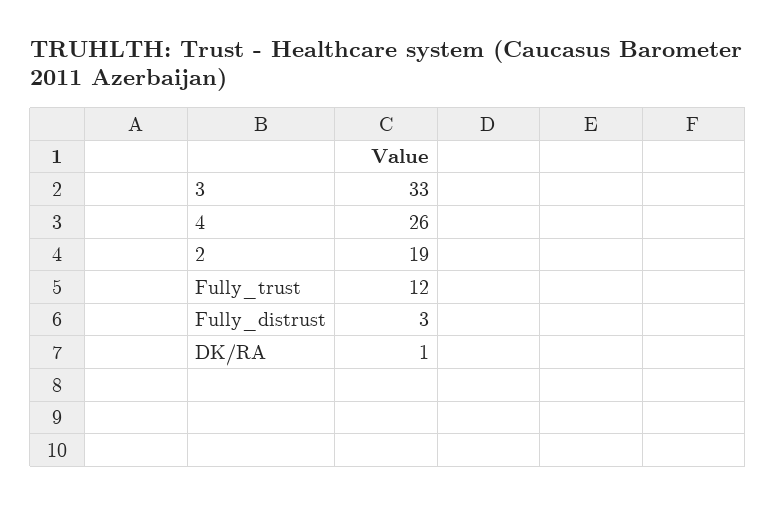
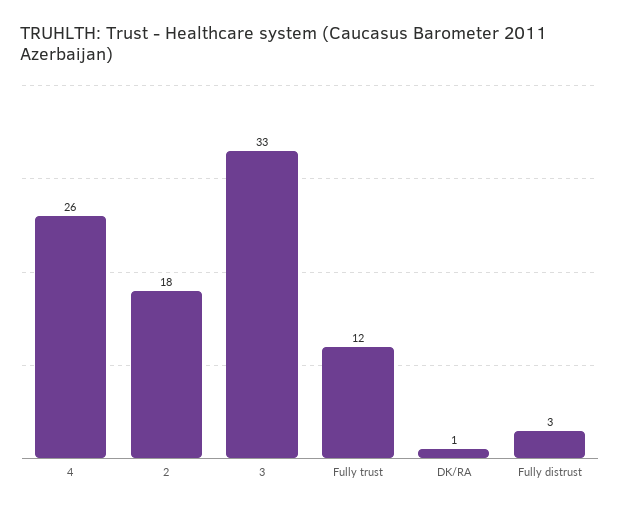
2: 19 -> 18

